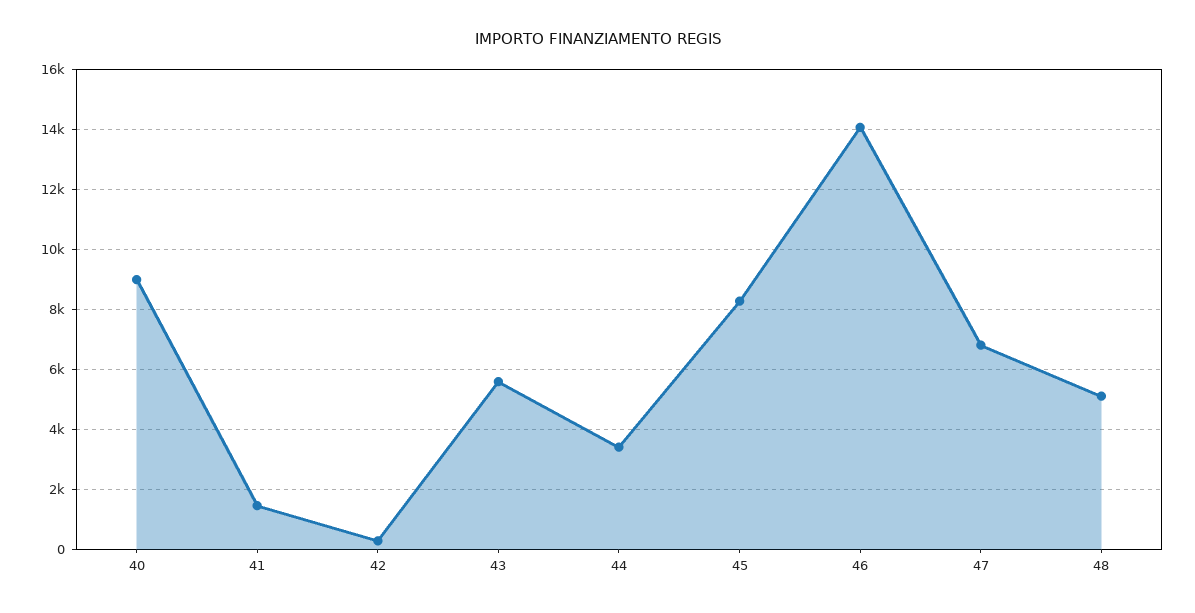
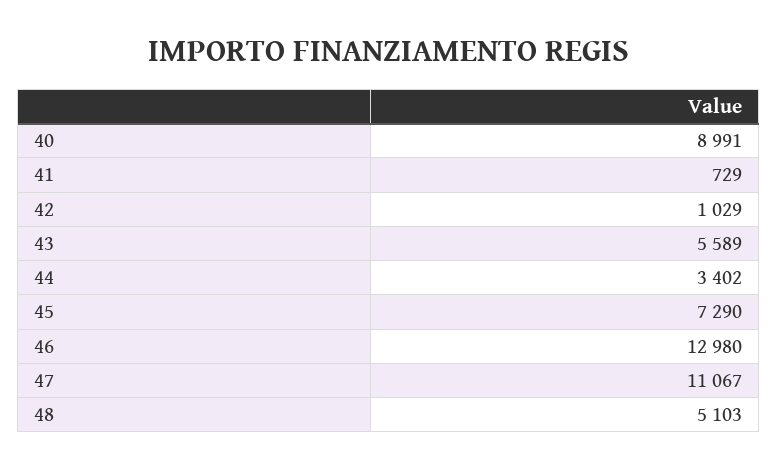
41: 1500 -> 729
42: 250 -> 1029
45: 8250 -> 7290
46: 14000 -> 12980
47: 6750 -> 11067

